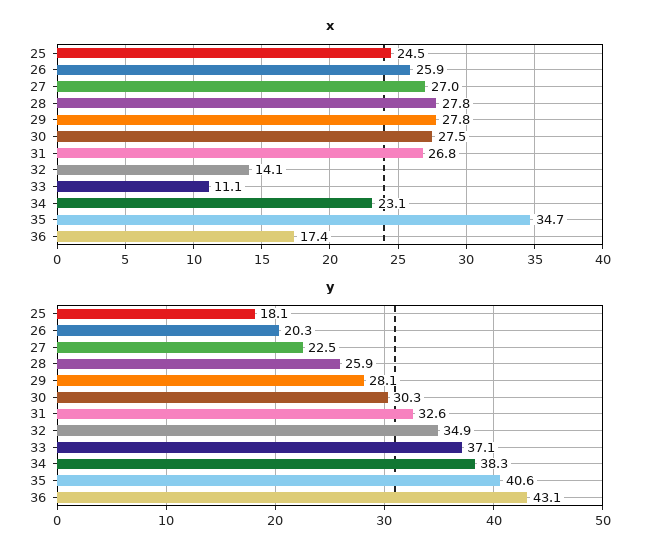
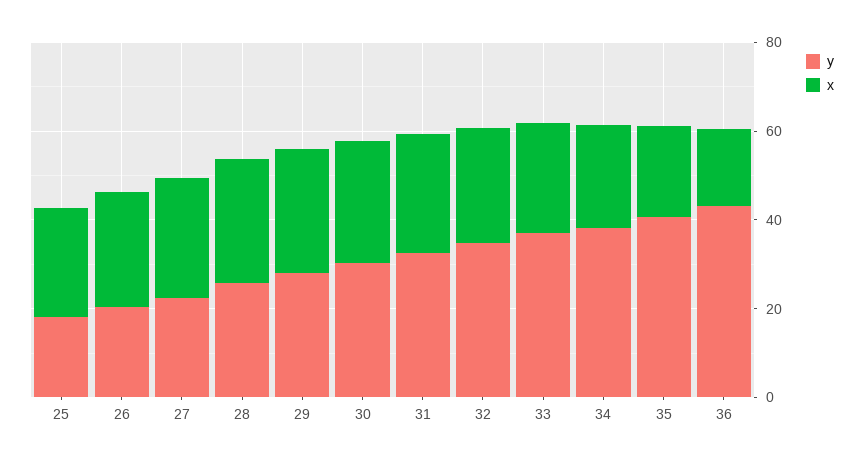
x, 32: 14.1 -> 25
x, 33: 11.1 -> 25
x, 35: 34.7 -> 20

